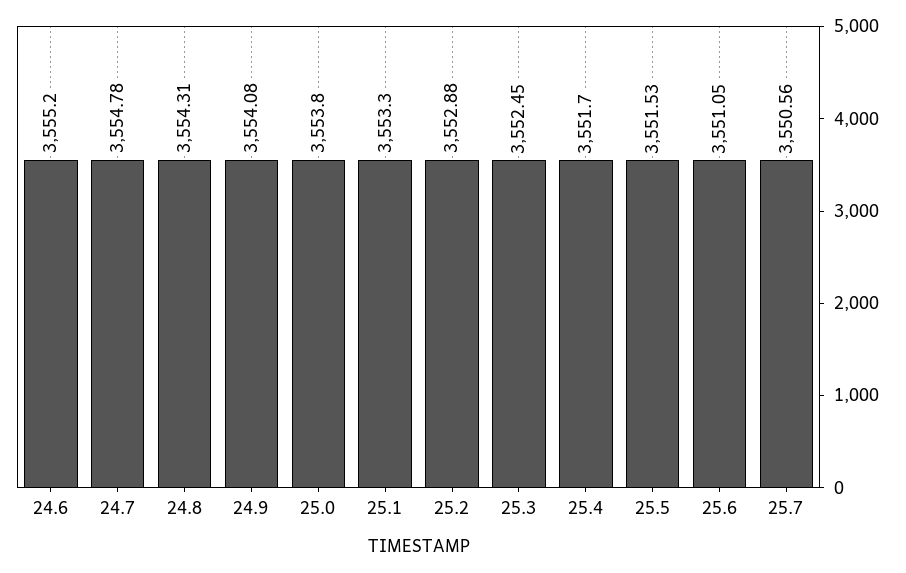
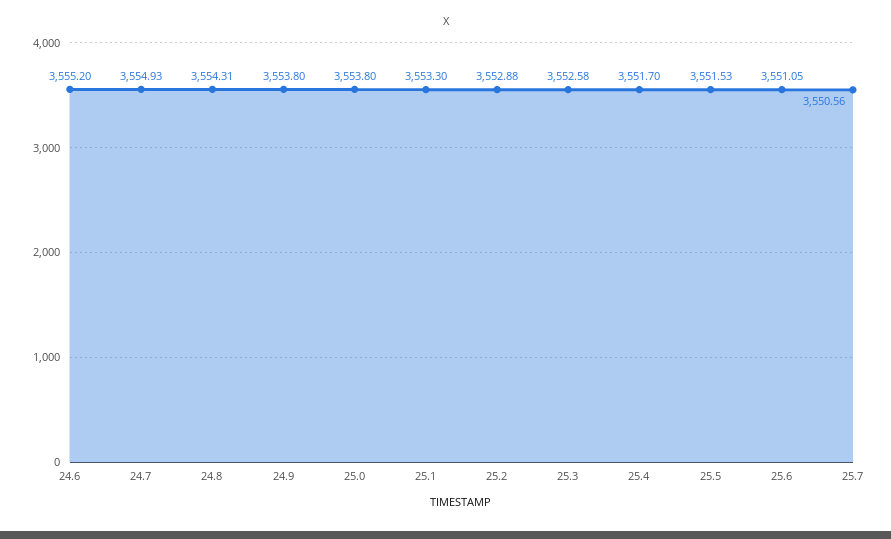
24.7: 3554.78 -> 3554.93
24.9: 3554.08 -> 3553.8
25.3: 3552.45 -> 3552.58

